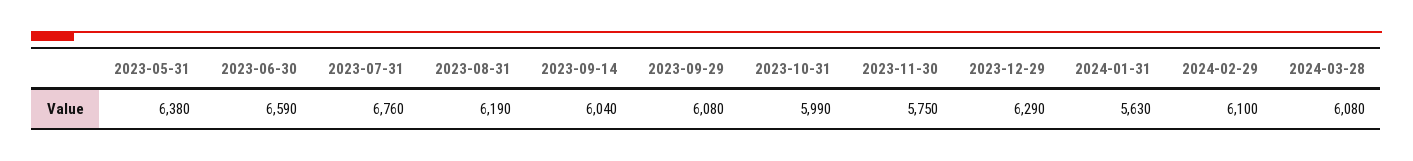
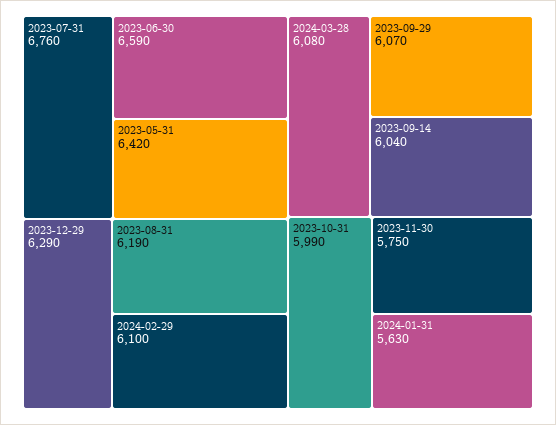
2023-05-31: 6380 -> 6420
2023-09-29: 6080 -> 6070

